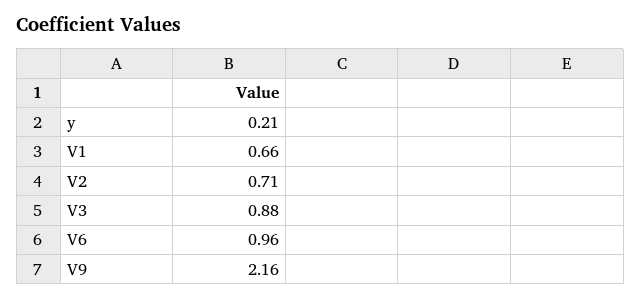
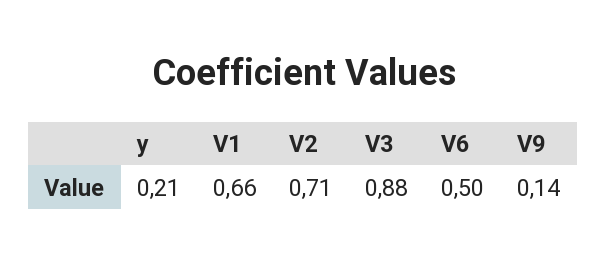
V6: 0.96 -> 0.5
V9: 2.16 -> 0.14

